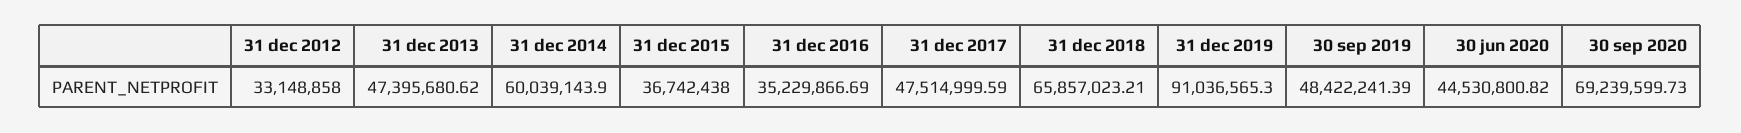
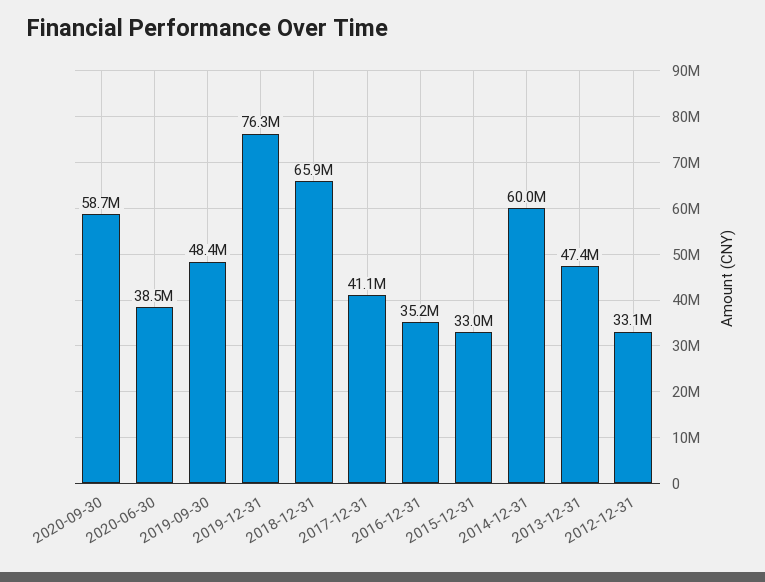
31 dec 2015: 36742438 -> 33000000
31 dec 2017: 47514999.59 -> 41100000
31 dec 2019: 91036565.3 -> 76300000
30 jun 2020: 44530800.82 -> 38500000
30 sep 2020: 69239599.73 -> 58700000

